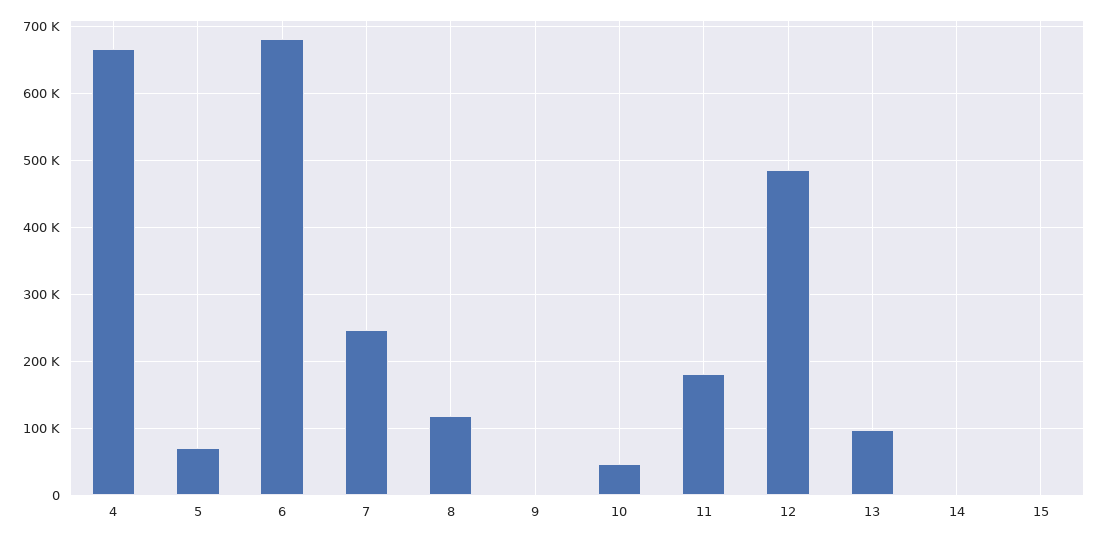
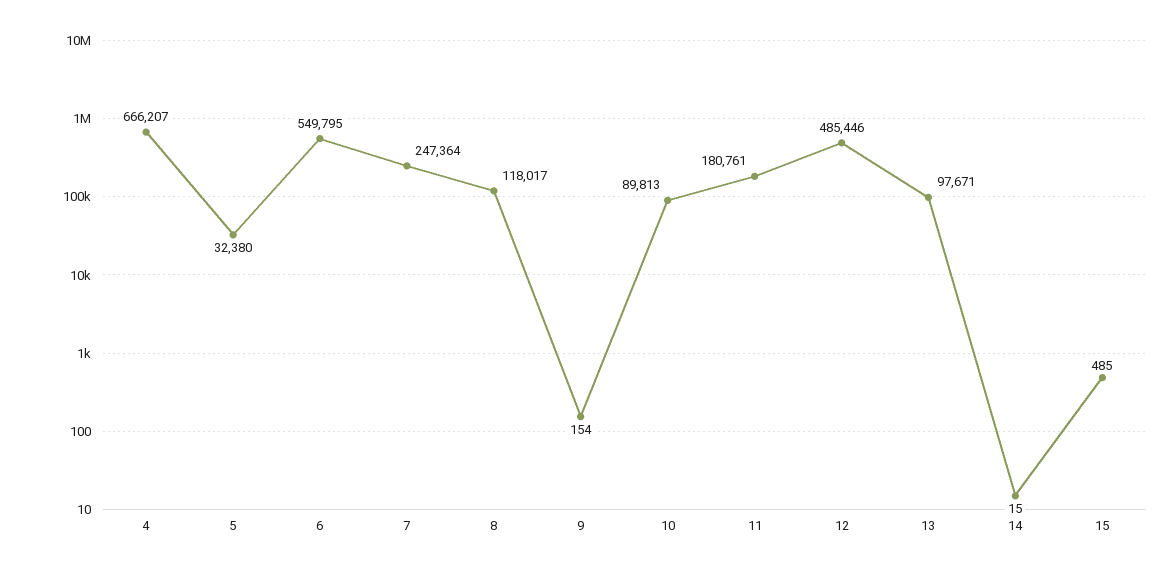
5: 70000 -> 32380
6: 680000 -> 549795
10: 50000 -> 89813

